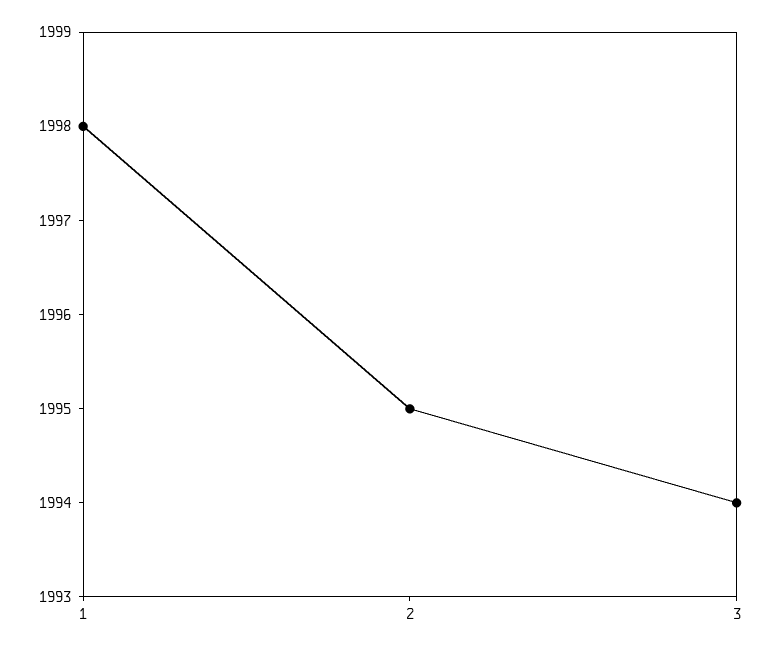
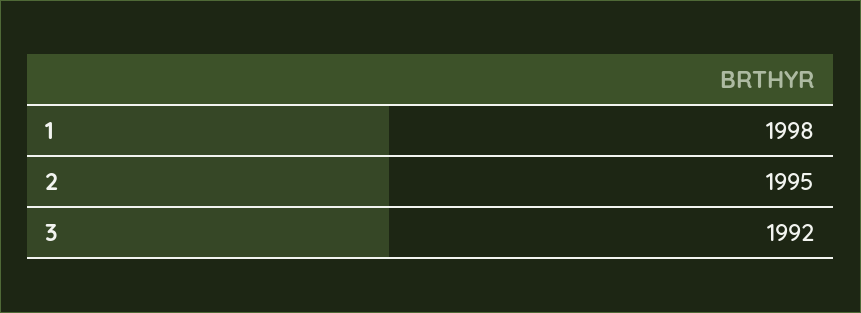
3: 1994 -> 1992

